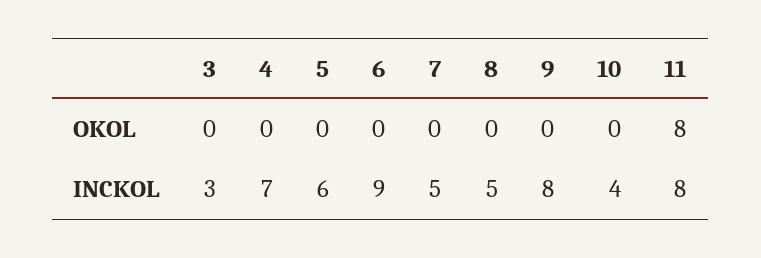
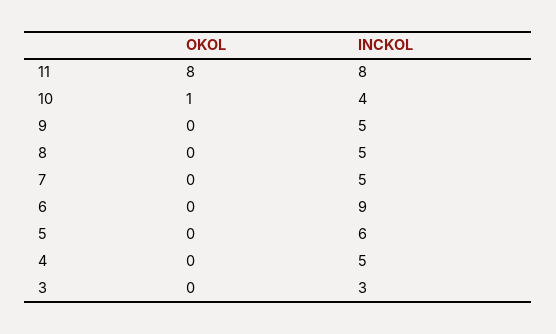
10, OKOL: 0 -> 1
4, INCKOL: 7 -> 5
9, INCKOL: 8 -> 5

